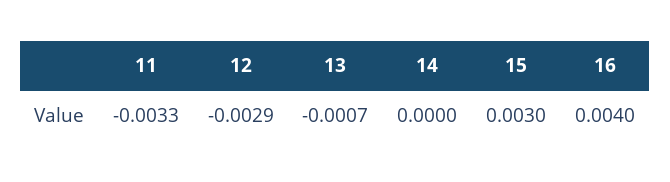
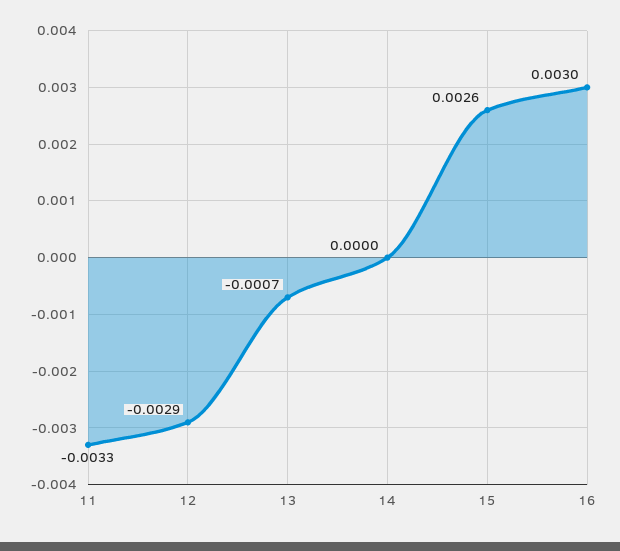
15: 0.003 -> 0.0026
16: 0.004 -> 0.003

